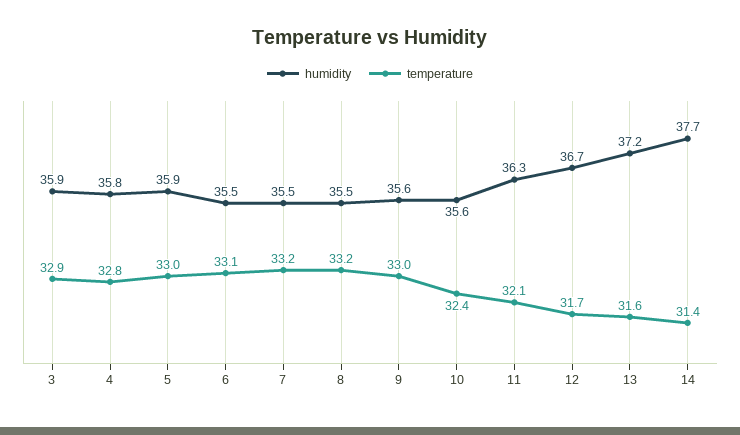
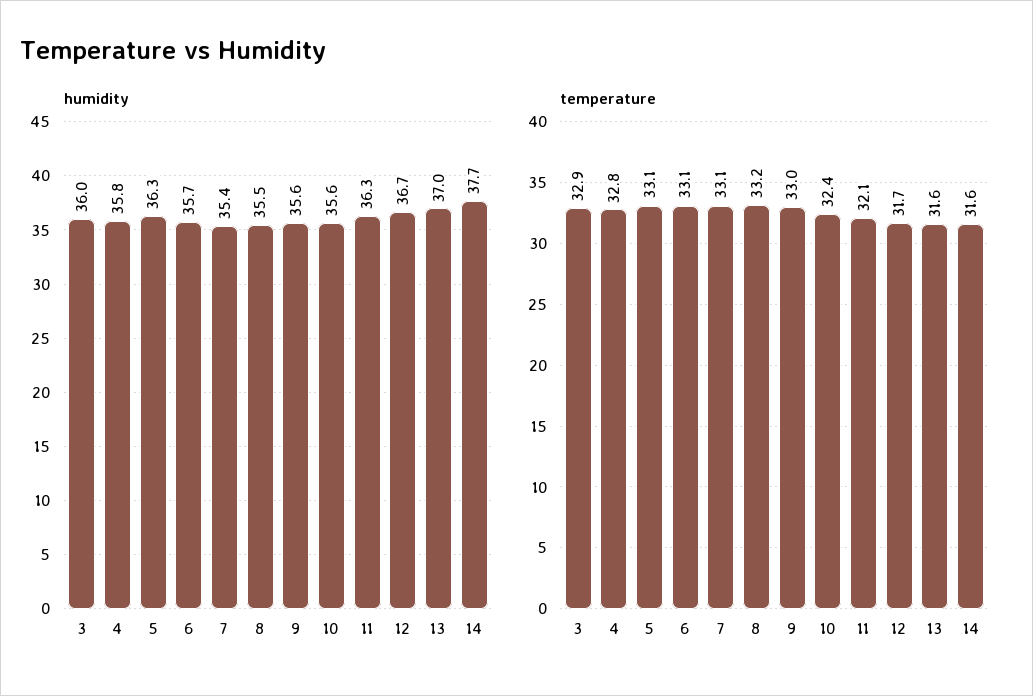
humidity, 3: 35.9 -> 36
humidity, 5: 35.9 -> 36.3
temperature, 5: 33 -> 33.1
humidity, 6: 35.5 -> 35.7
humidity, 7: 35.5 -> 35.4
temperature, 7: 33.2 -> 33.1
humidity, 13: 37.2 -> 37
temperature, 14: 31.4 -> 31.6

